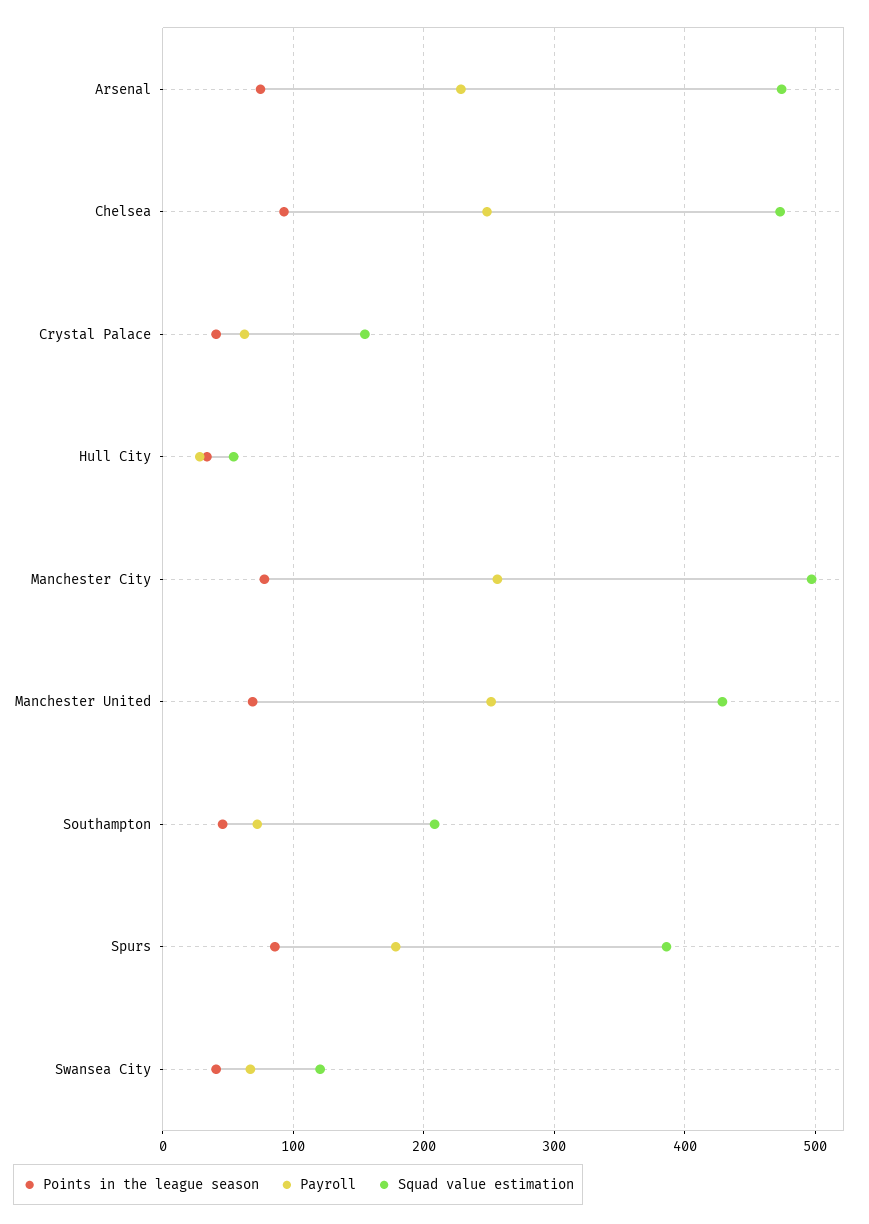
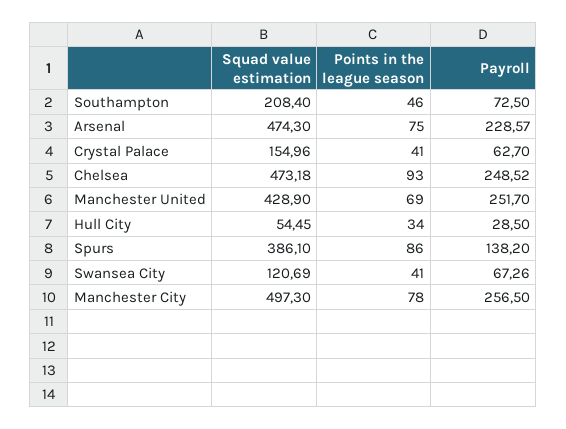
Payroll, Spurs: 180 -> 138.2

